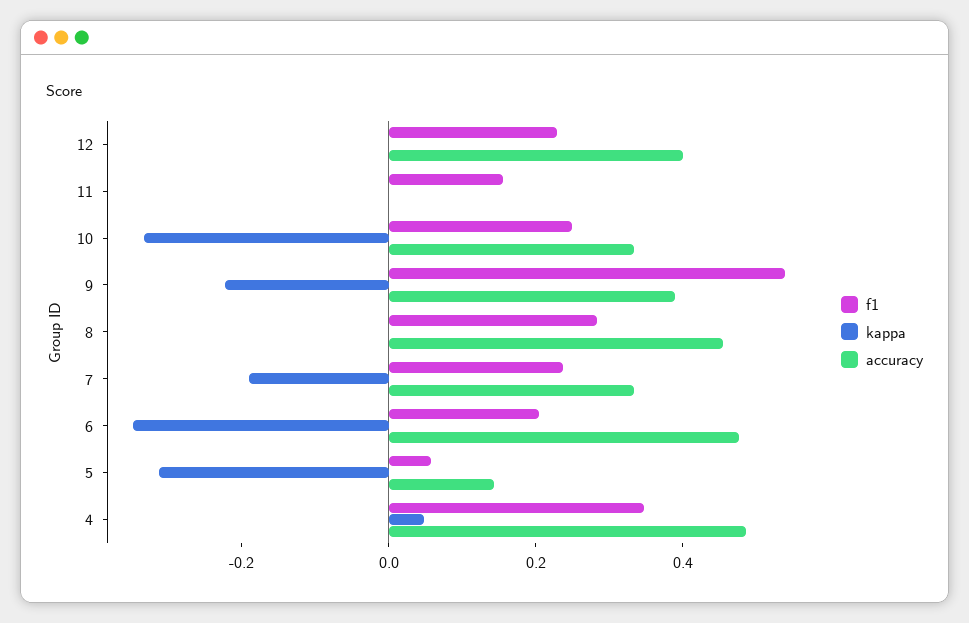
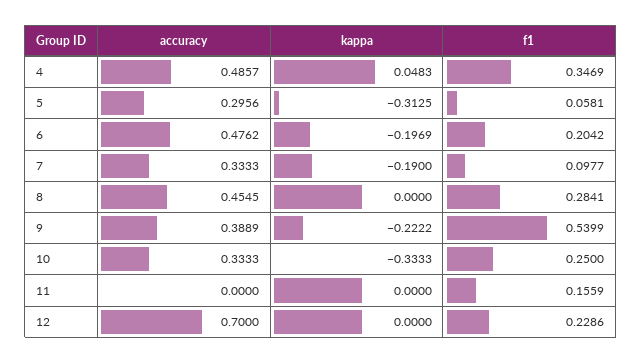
accuracy, 12: 0.4 -> 0.7
f1, 7: 0.25 -> 0.0977
kappa, 6: -0.35 -> -0.1969
accuracy, 5: 0.15 -> 0.2956

